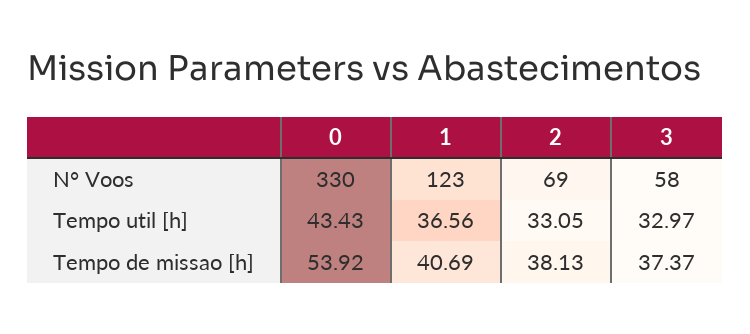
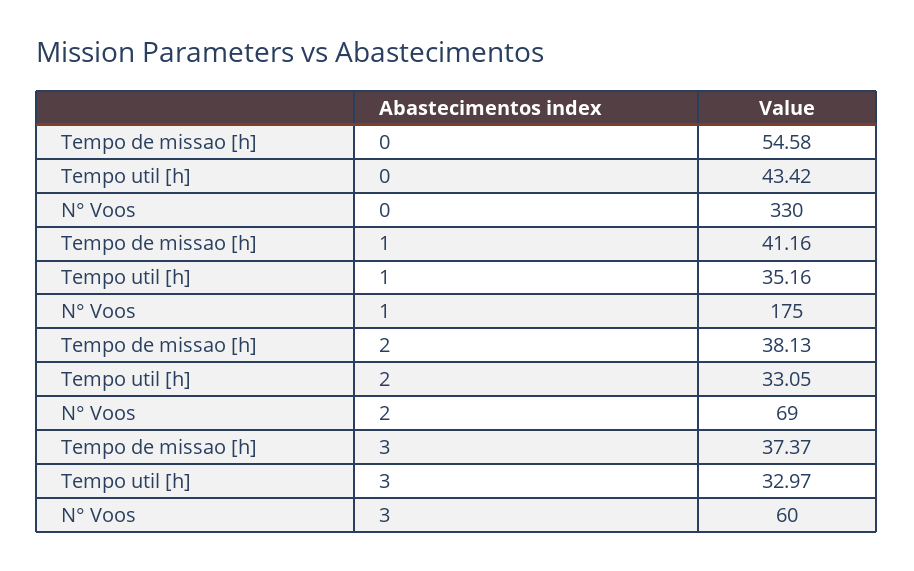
1, N° Voos: 123 -> 175
3, N° Voos: 58 -> 60
0, Tempo util [h]: 43.43 -> 43.42
1, Tempo util [h]: 36.56 -> 35.16
0, Tempo de missao [h]: 53.92 -> 54.58
1, Tempo de missao [h]: 40.69 -> 41.16

